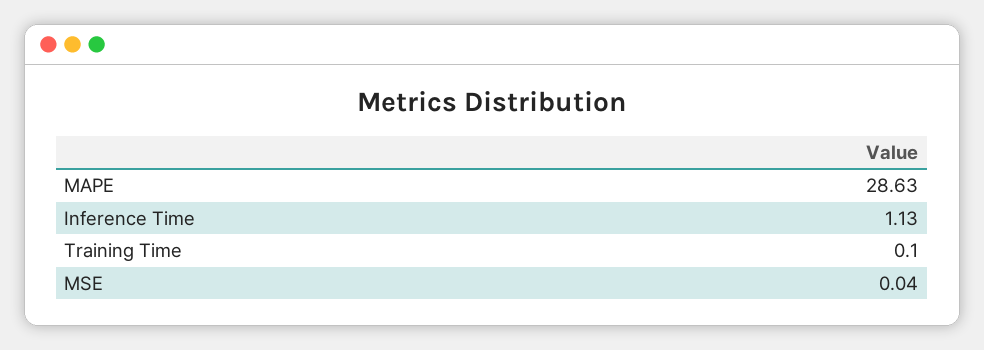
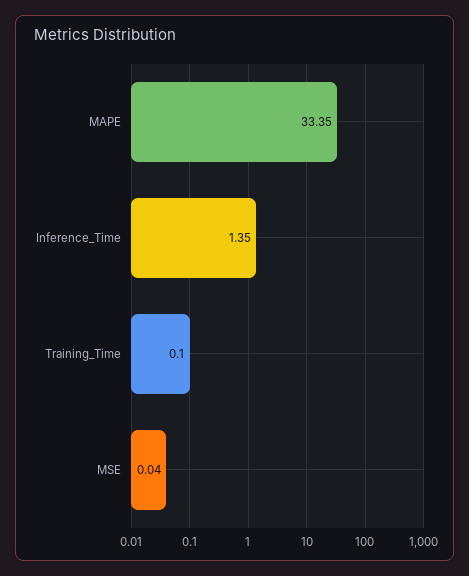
MAPE: 28.63 -> 33.35
Inference Time: 1.13 -> 1.35

